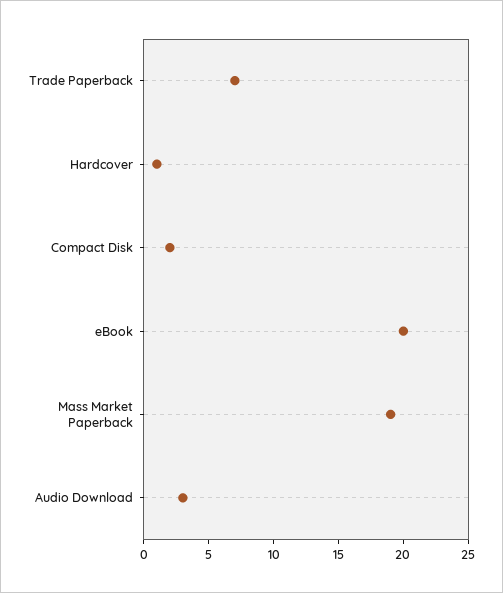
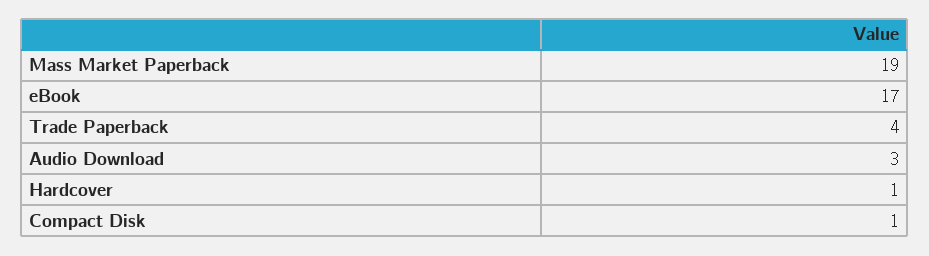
Trade Paperback: 7 -> 4
Compact Disk: 2 -> 1
eBook: 20 -> 17

